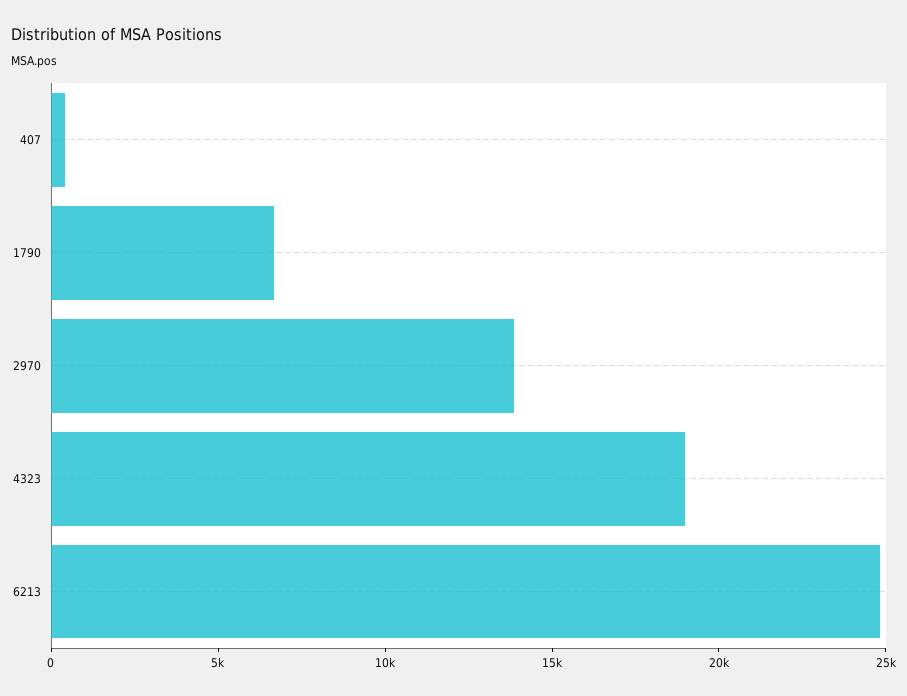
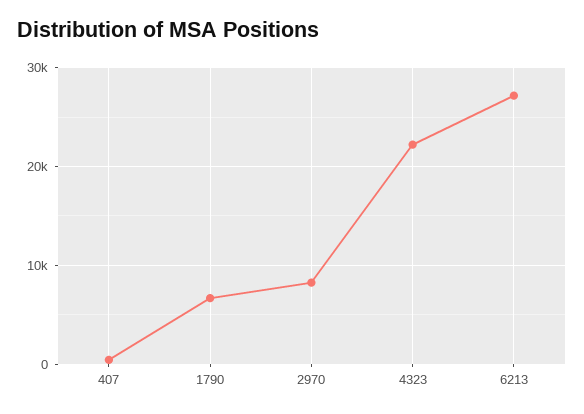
2970: 14000 -> 8000
4323: 19000 -> 22000
6213: 25000 -> 27000

